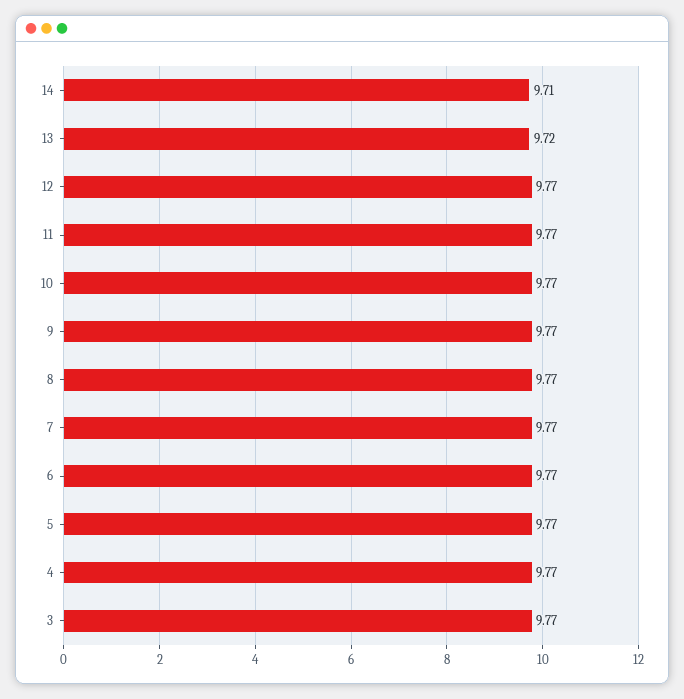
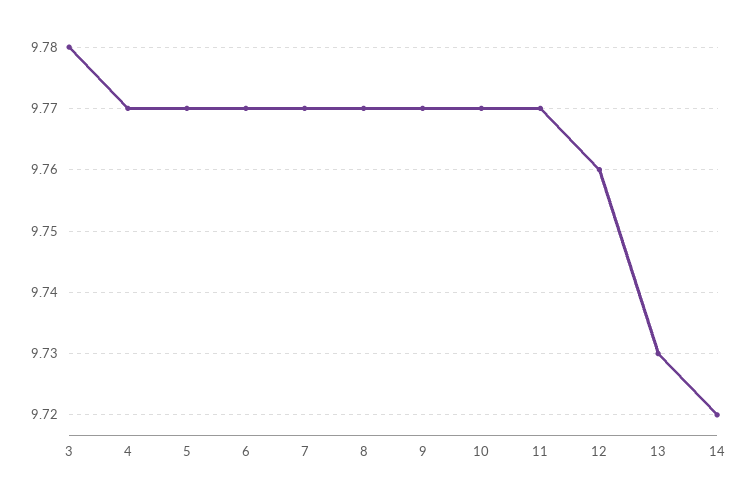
14: 9.71 -> 9.72
13: 9.72 -> 9.73
12: 9.77 -> 9.76
3: 9.77 -> 9.78

